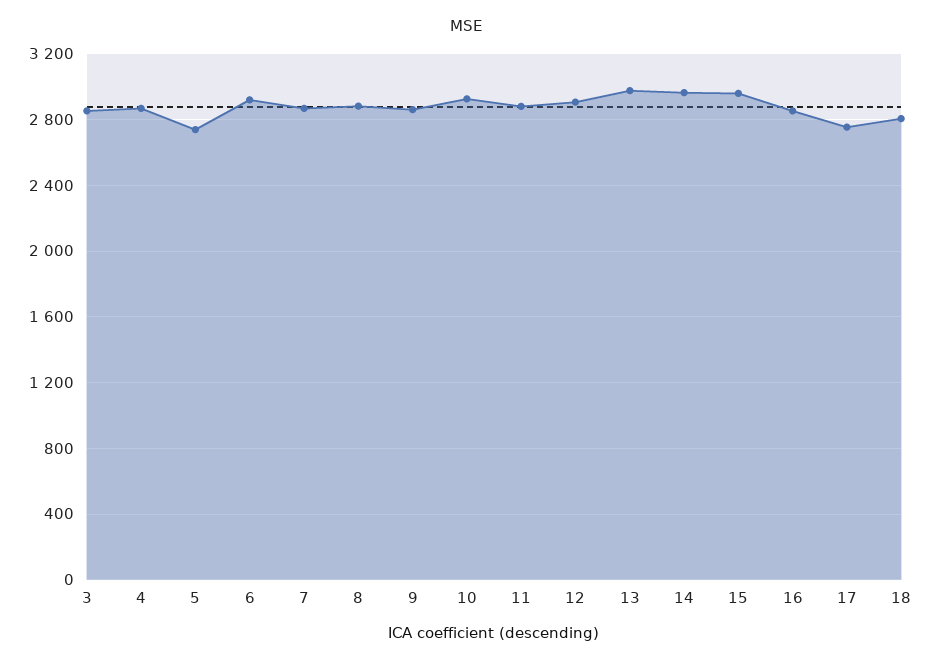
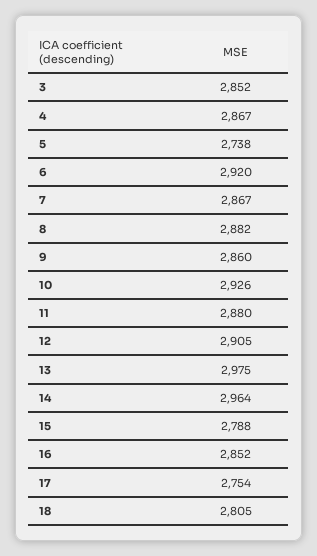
15: 2950 -> 2788

